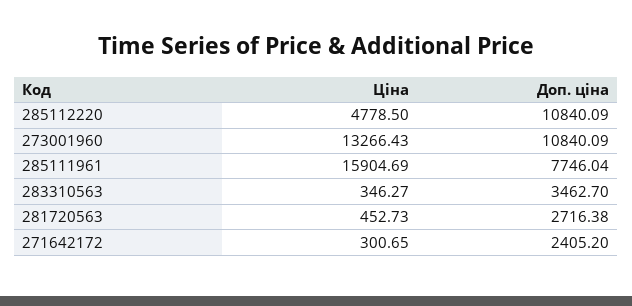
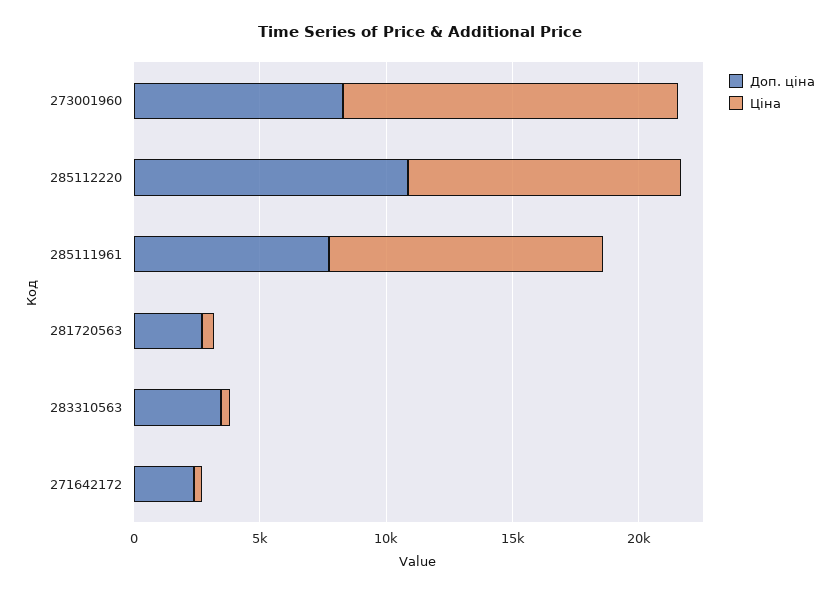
Ціна, 285112220: 4778.5 -> 11000
Доп. ціна, 273001960: 10840.09 -> 8000
Ціна, 285111961: 15904.69 -> 11000

